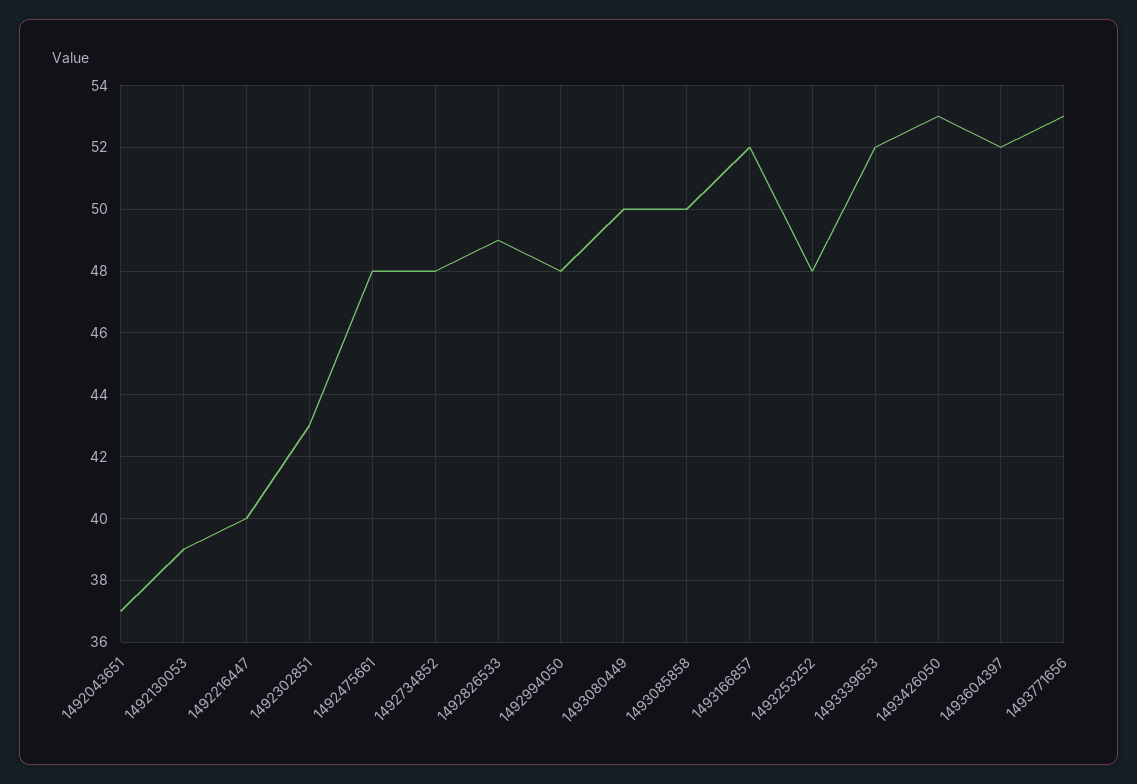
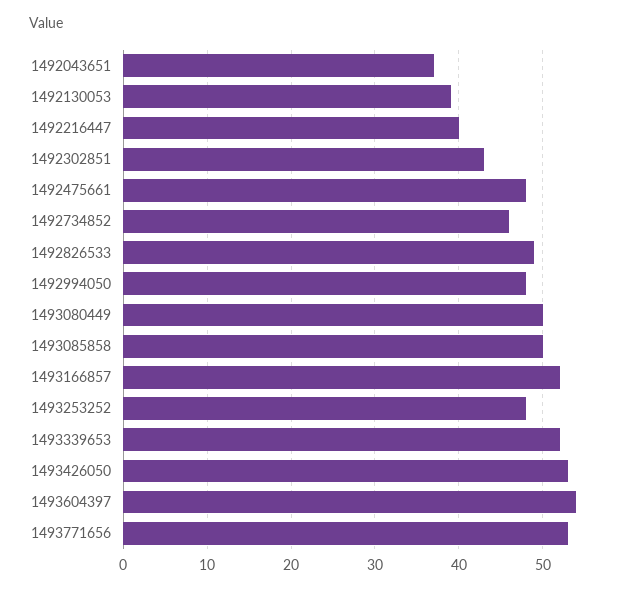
1492734852: 48 -> 46
1493604397: 52 -> 54

